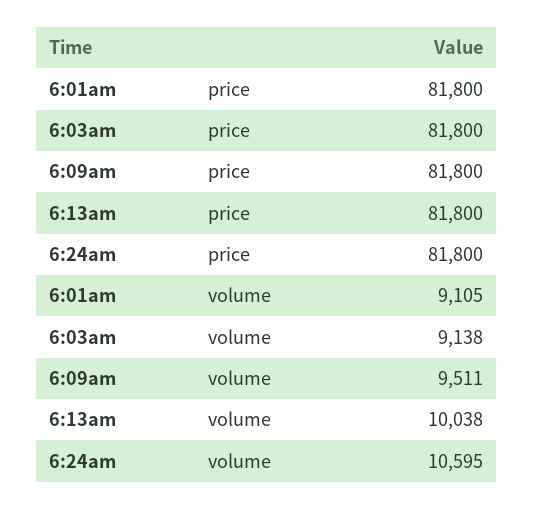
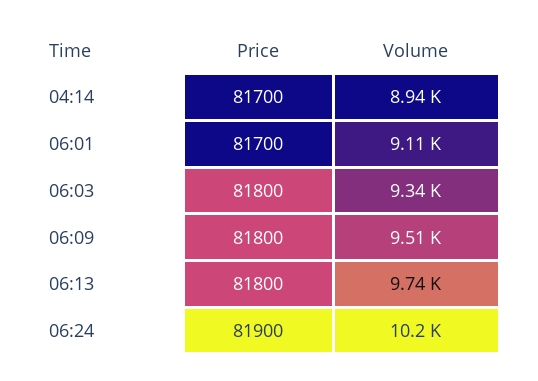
6:01am, price: 81800 -> 81700
6:24am, price: 81800 -> 81900
6:03am, volume: 9138 -> 9340
6:13am, volume: 10038 -> 9740
6:24am, volume: 10595 -> 10200
04:14, price: none -> 81700
04:14, volume: none -> 8940

